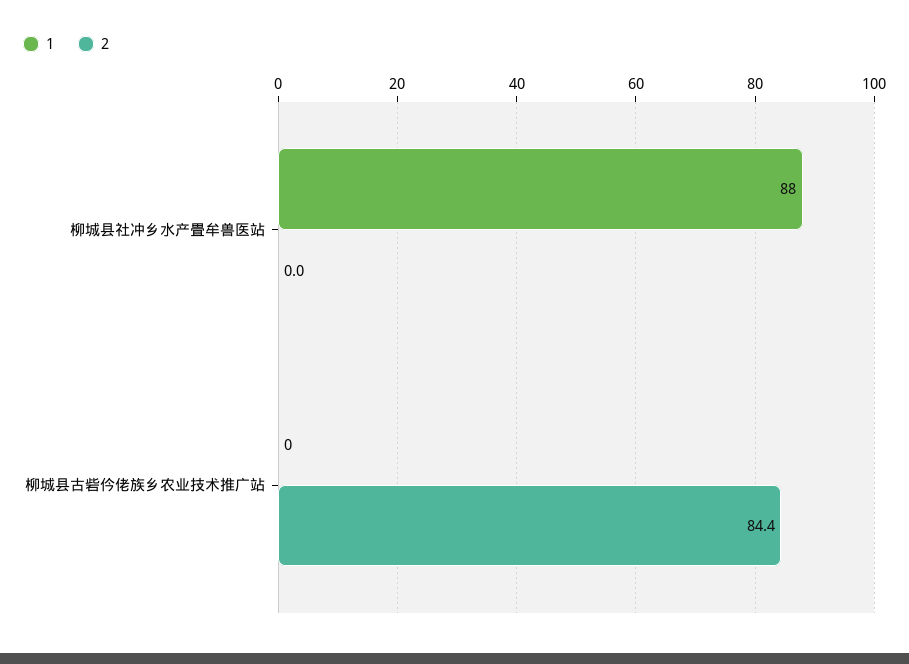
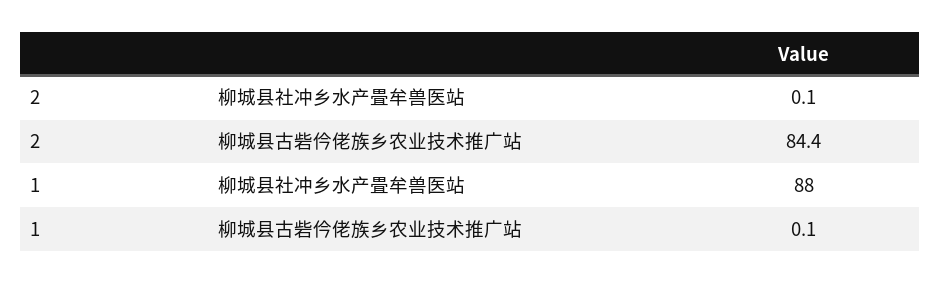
2, 柳城县社冲乡水产畳牟兽医站: 0 -> 0.1
1, 柳城县古砦仱佬族乡农业技术推广站: 0 -> 0.1

